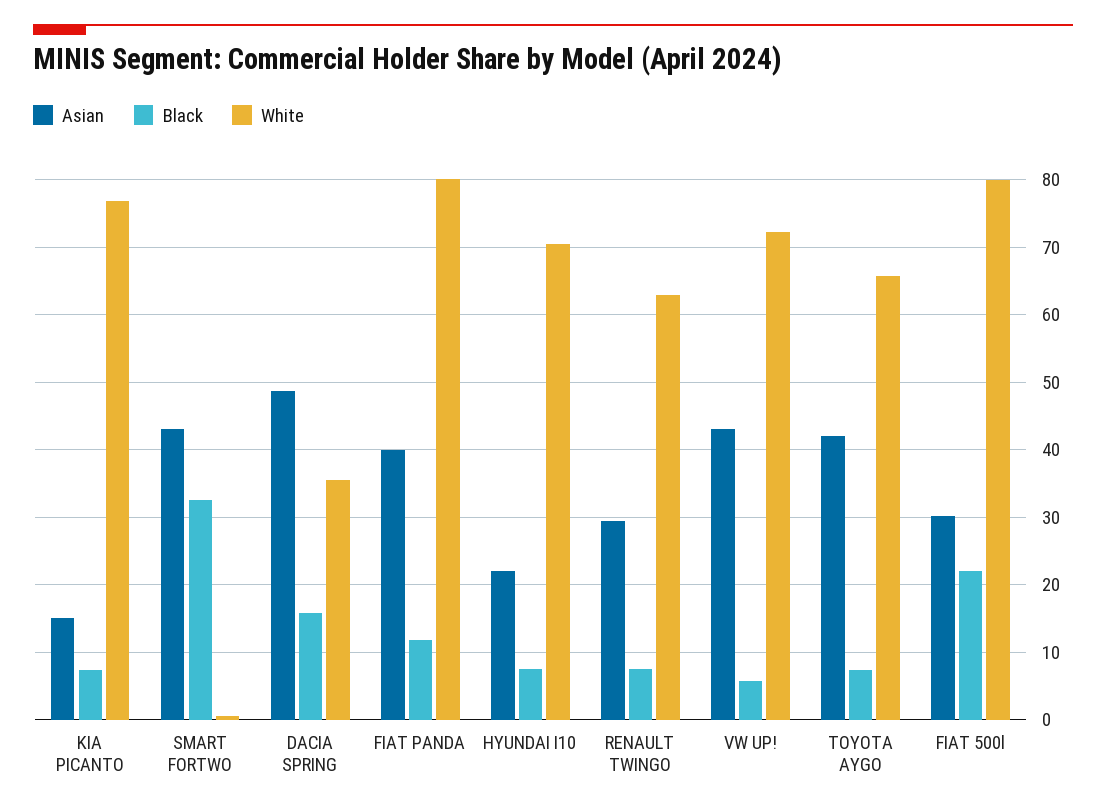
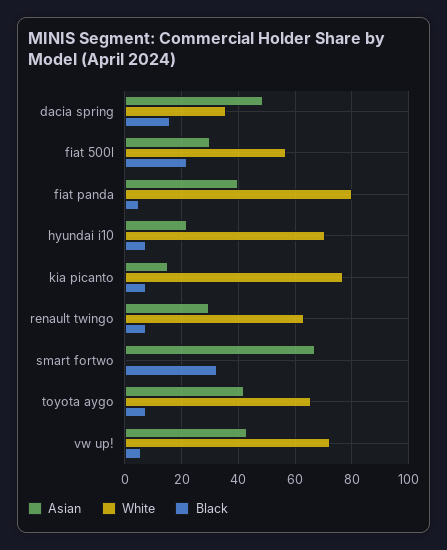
Asian, SMART FORTWO: 43 -> 67.5
Black, FIAT PANDA: 12 -> 5
White, FIAT 500l: 80 -> 57.5

